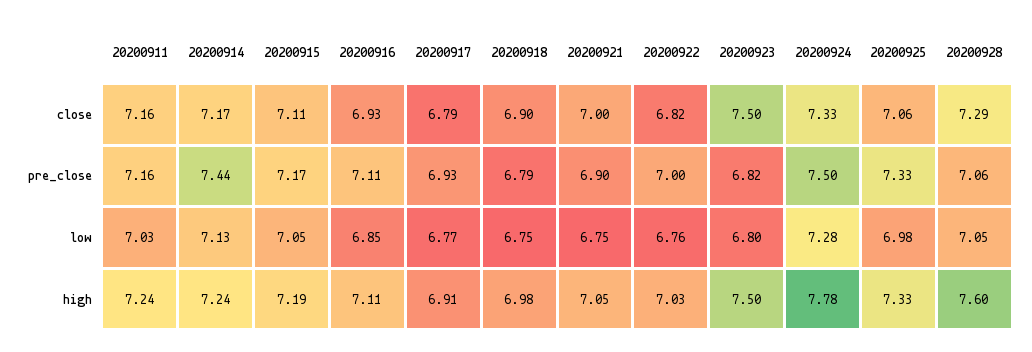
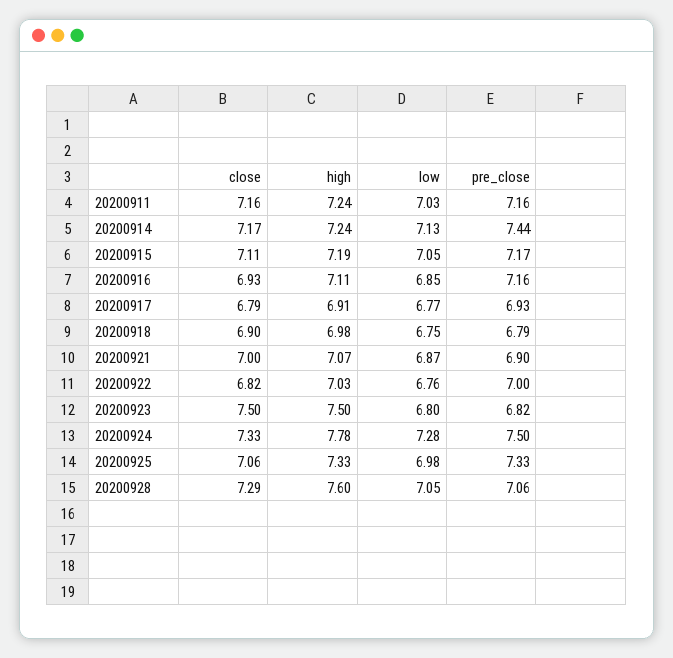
20200916, pre_close: 7.11 -> 7.16
20200921, low: 6.75 -> 6.87
20200921, high: 7.05 -> 7.07

